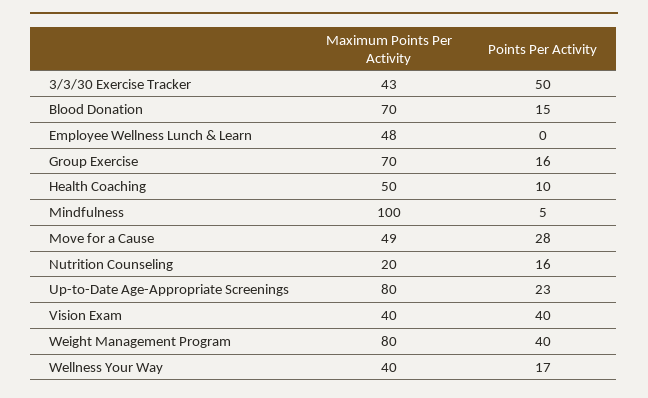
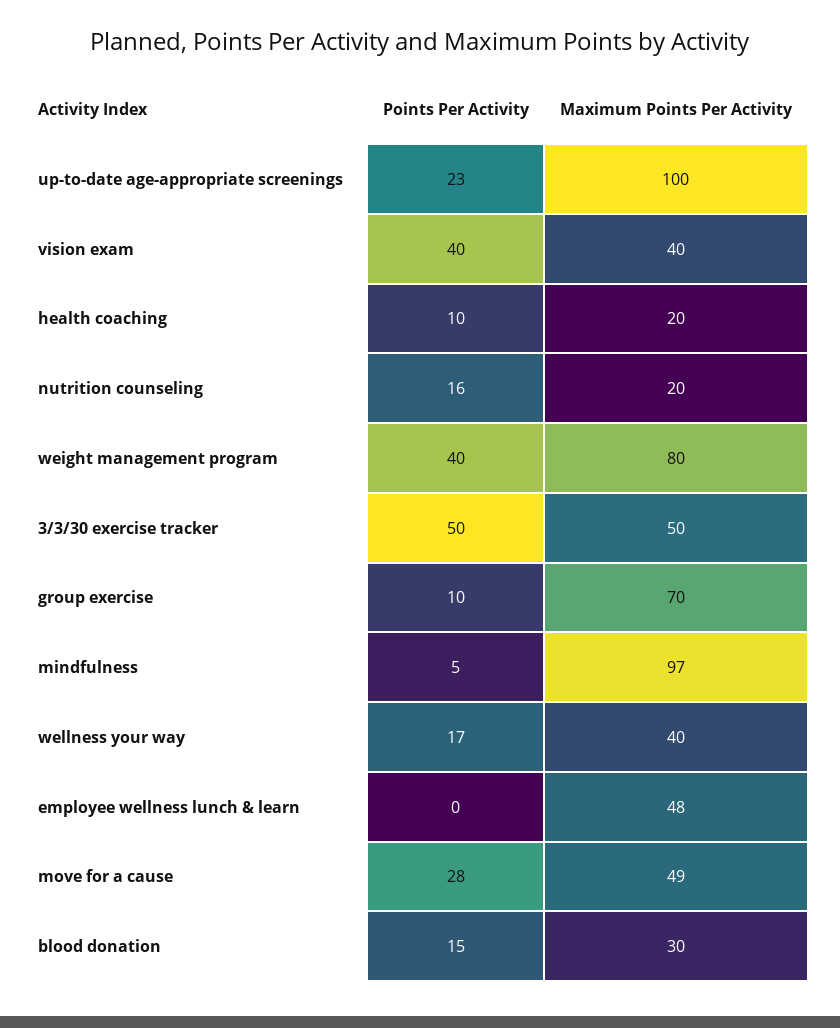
Maximum Points Per Activity, 3/3/30 Exercise Tracker: 43 -> 50
Maximum Points Per Activity, Blood Donation: 70 -> 30
Points Per Activity, Group Exercise: 16 -> 10
Maximum Points Per Activity, Health Coaching: 50 -> 20
Maximum Points Per Activity, Mindfulness: 100 -> 97
Maximum Points Per Activity, Up-to-Date Age-Appropriate Screenings: 80 -> 100

